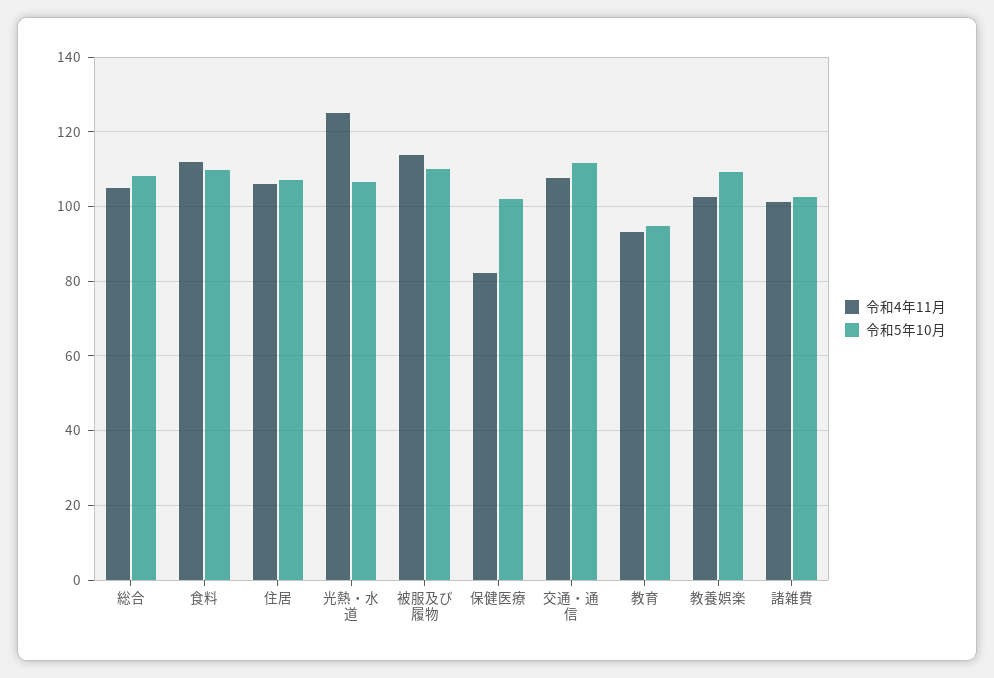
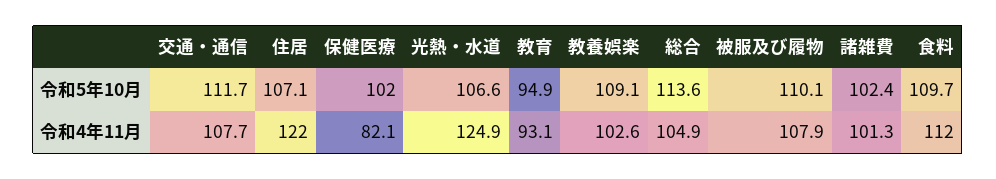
令和5年10月, 総合: 108 -> 113.6
令和4年11月, 住居: 106 -> 122
令和4年11月, 被服及び履物: 114 -> 107.9

